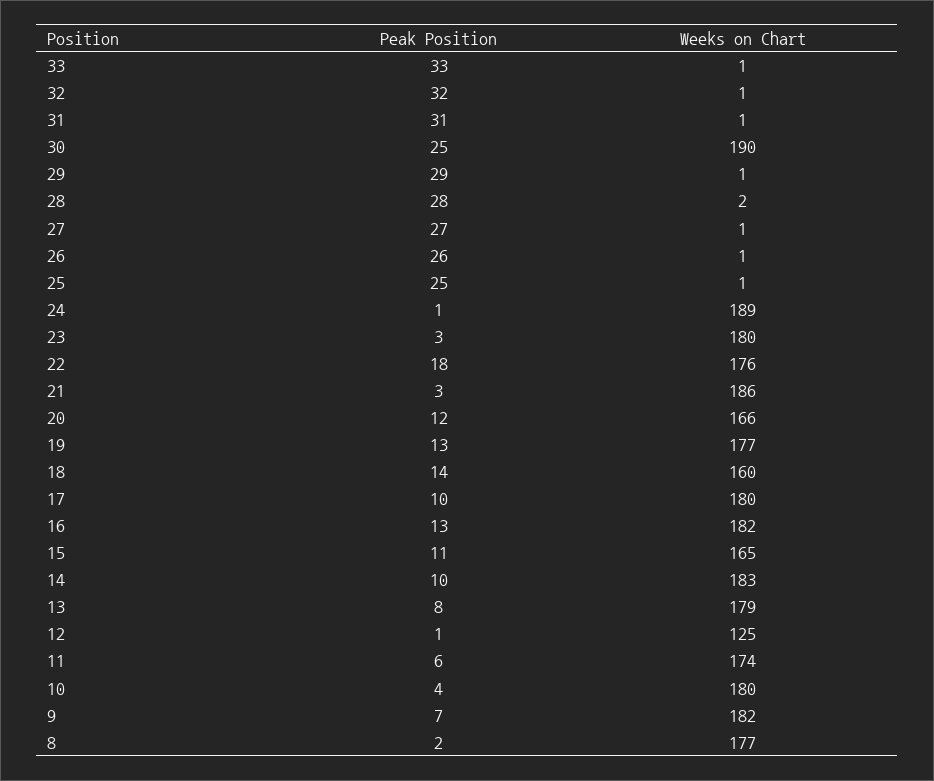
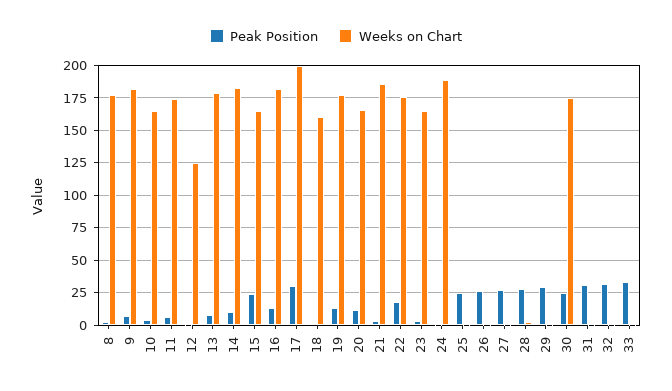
Weeks on Chart, 30: 190 -> 175
Weeks on Chart, 23: 180 -> 165
Peak Position, 18: 14 -> 0
Peak Position, 17: 10 -> 30
Weeks on Chart, 17: 180 -> 200
Peak Position, 15: 11 -> 25
Weeks on Chart, 10: 180 -> 165

